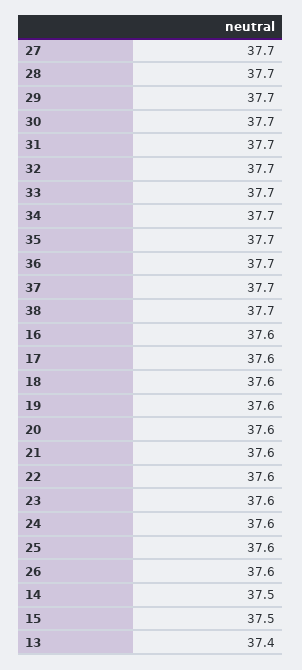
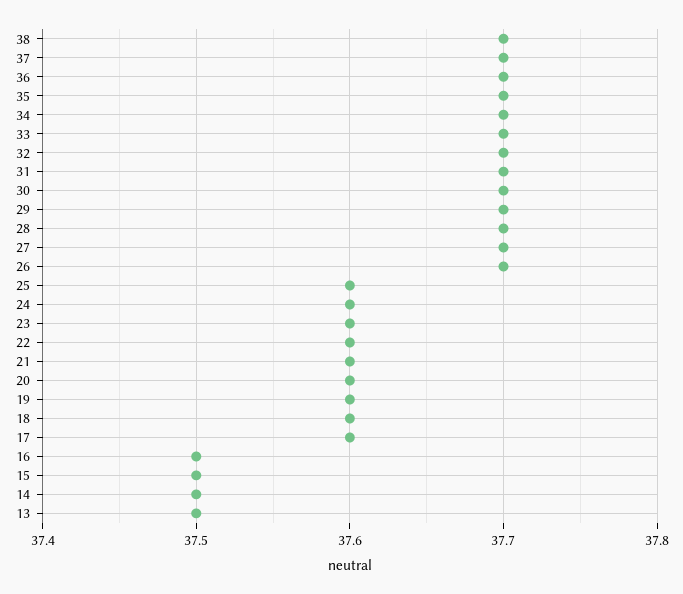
16: 37.6 -> 37.5
26: 37.6 -> 37.7
13: 37.4 -> 37.5

